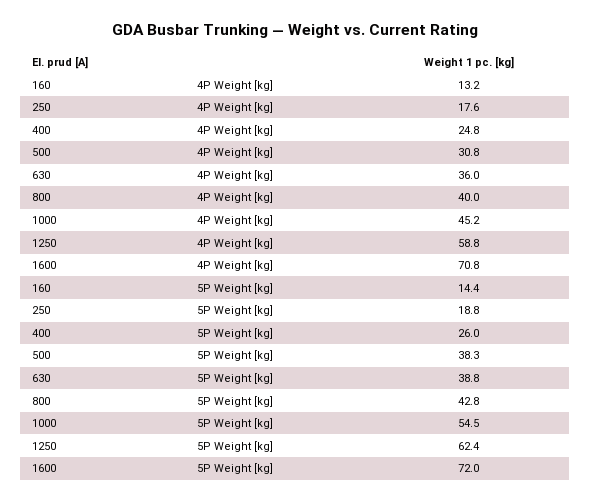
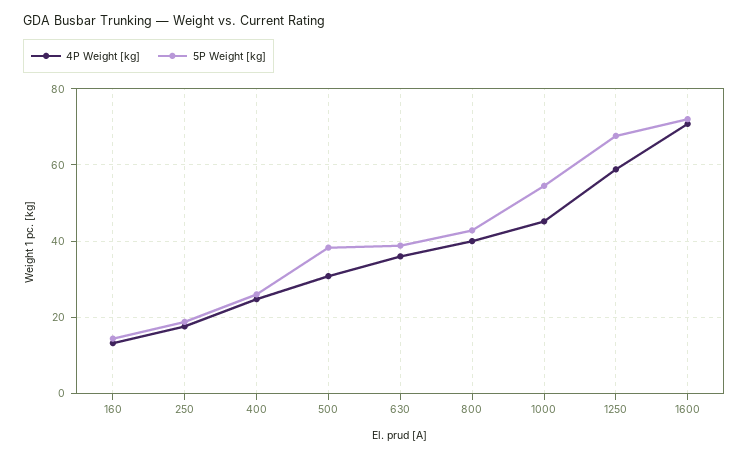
5P Weight [kg], 1250: 62.4 -> 68

